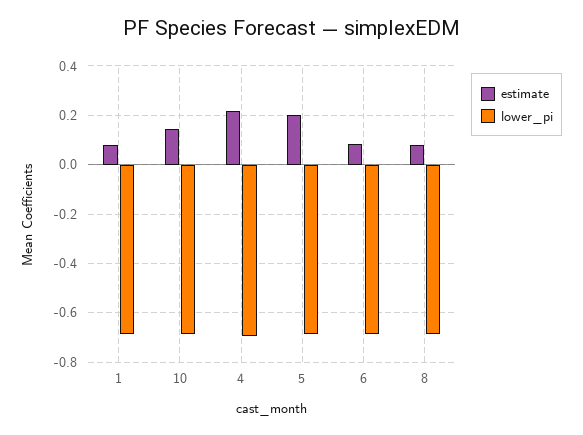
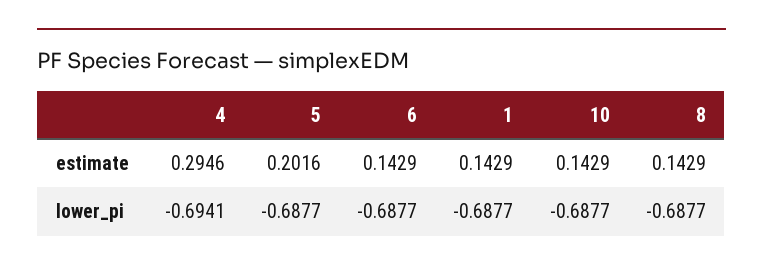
estimate, 1: 0.075 -> 0.1429
estimate, 4: 0.225 -> 0.2946
estimate, 6: 0.075 -> 0.1429
estimate, 8: 0.075 -> 0.1429

